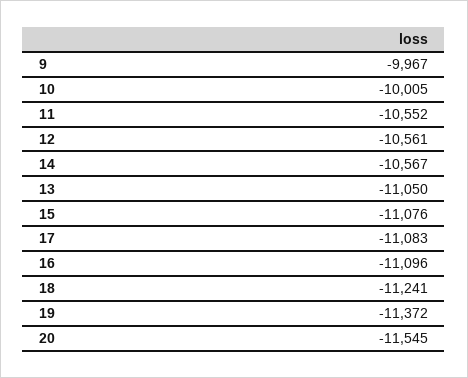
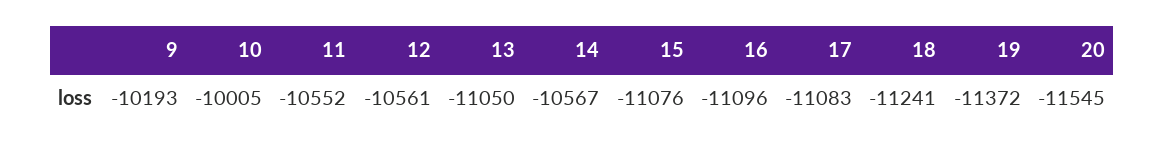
9: -9967 -> -10193

